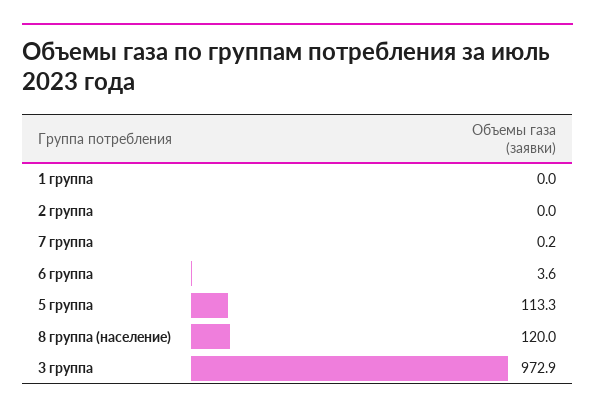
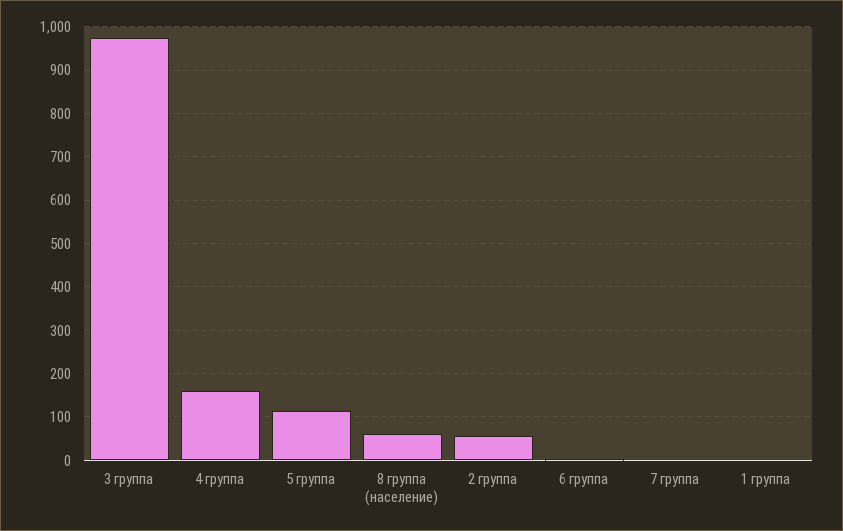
2 группа: 0 -> 60
8 группа (население): 120 -> 60
4 группа: none -> 160

